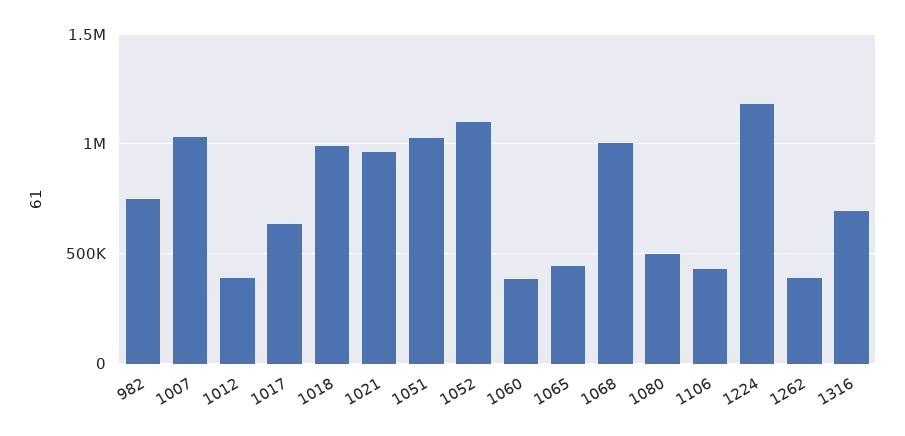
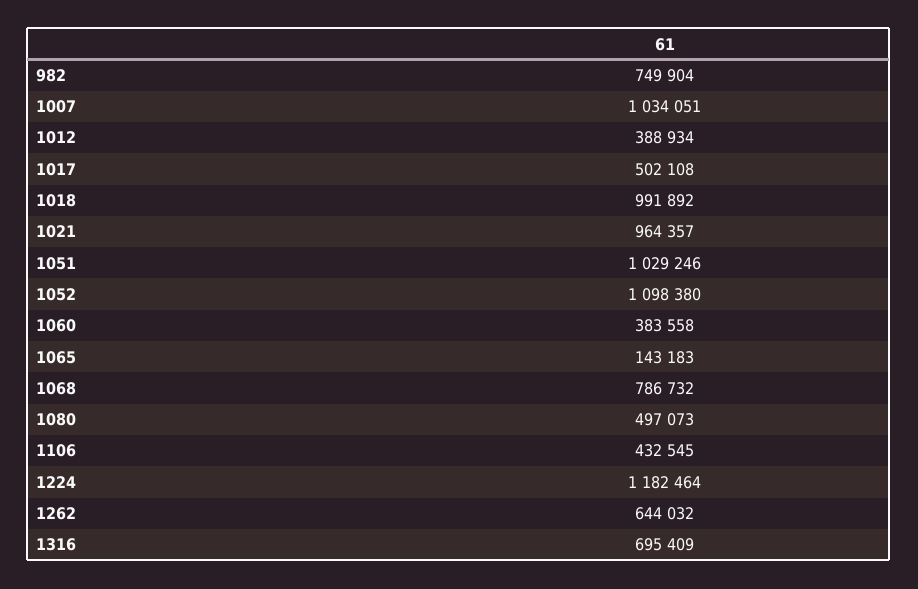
1017: 650000 -> 502108
1065: 450000 -> 143183
1068: 1000000 -> 786732
1262: 400000 -> 644032

